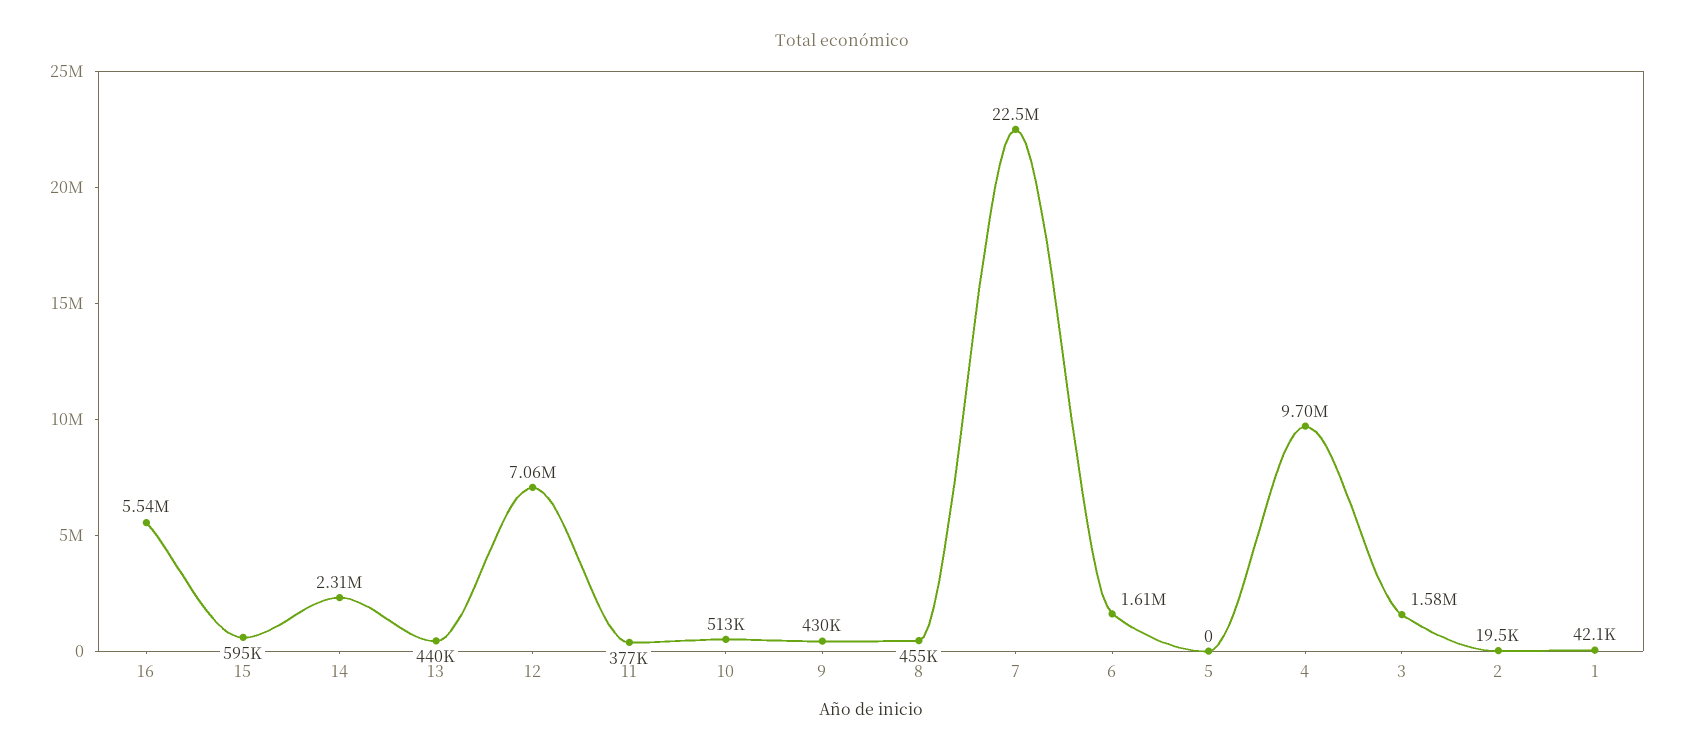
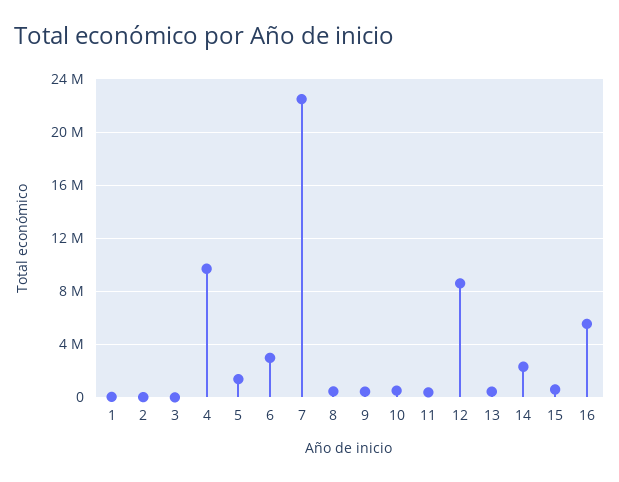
12: 7060000 -> 8500000
6: 1610000 -> 3000000
5: 0 -> 1500000
3: 1580000 -> 0

